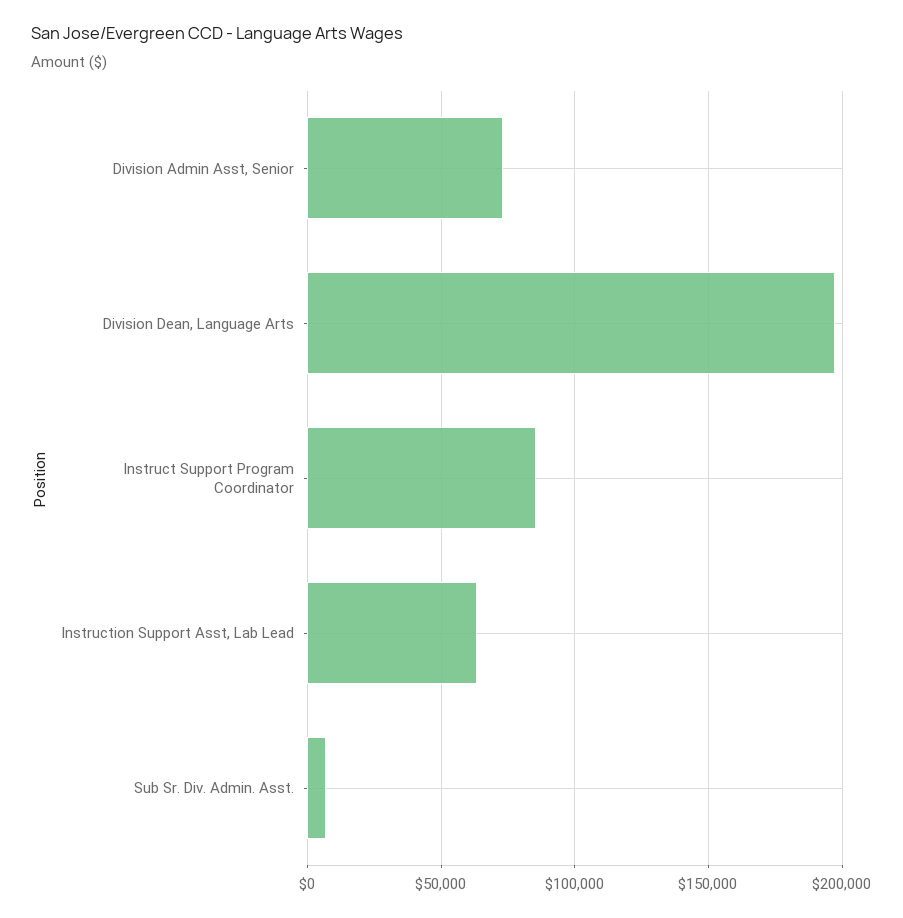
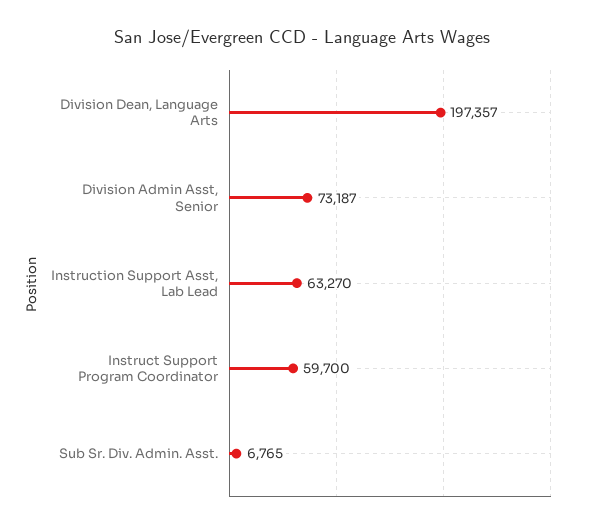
Instruct Support Program Coordinator: 85000 -> 59700

